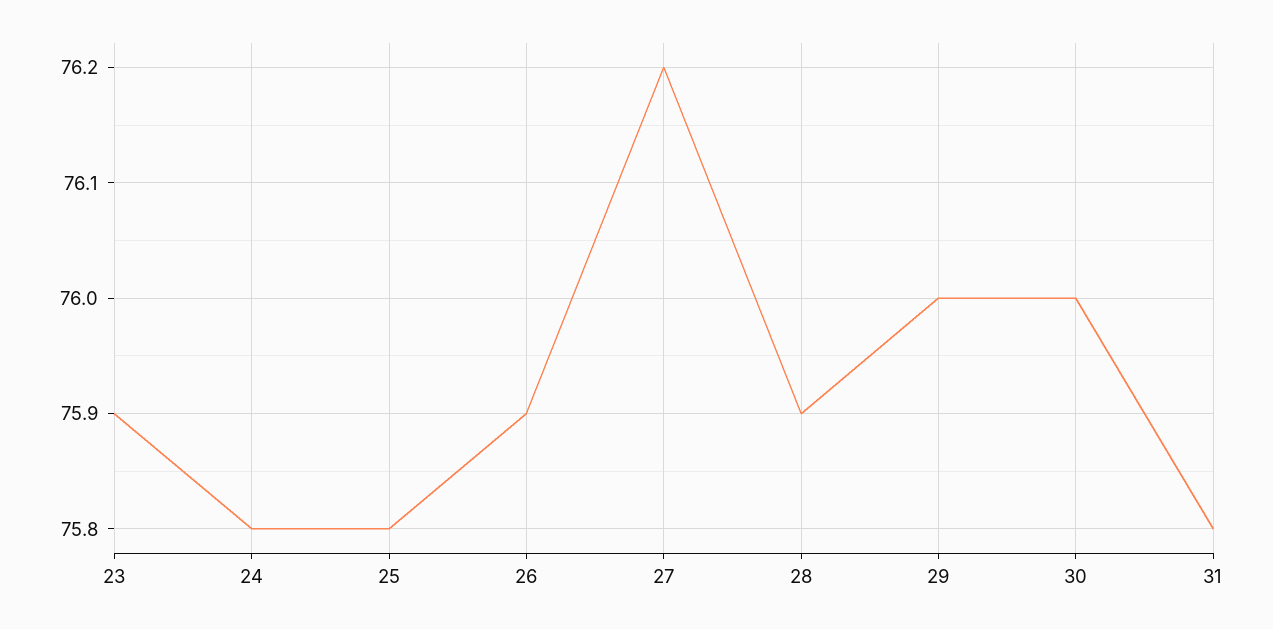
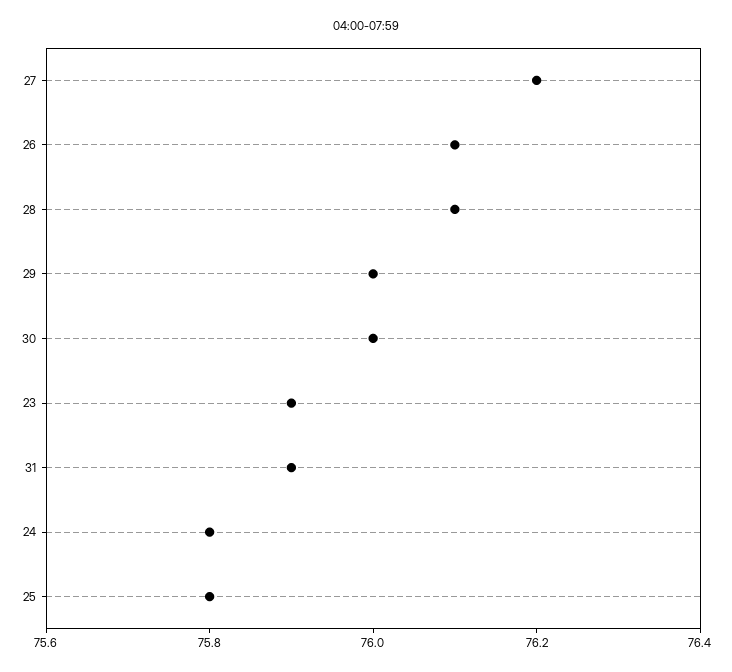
26: 75.9 -> 76.1
28: 75.9 -> 76.1
31: 75.8 -> 75.9

